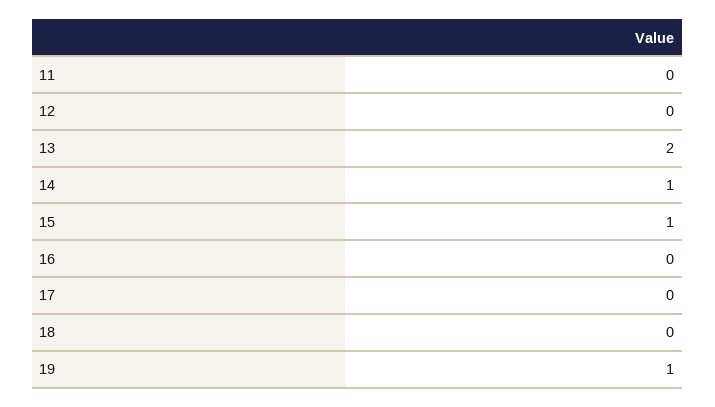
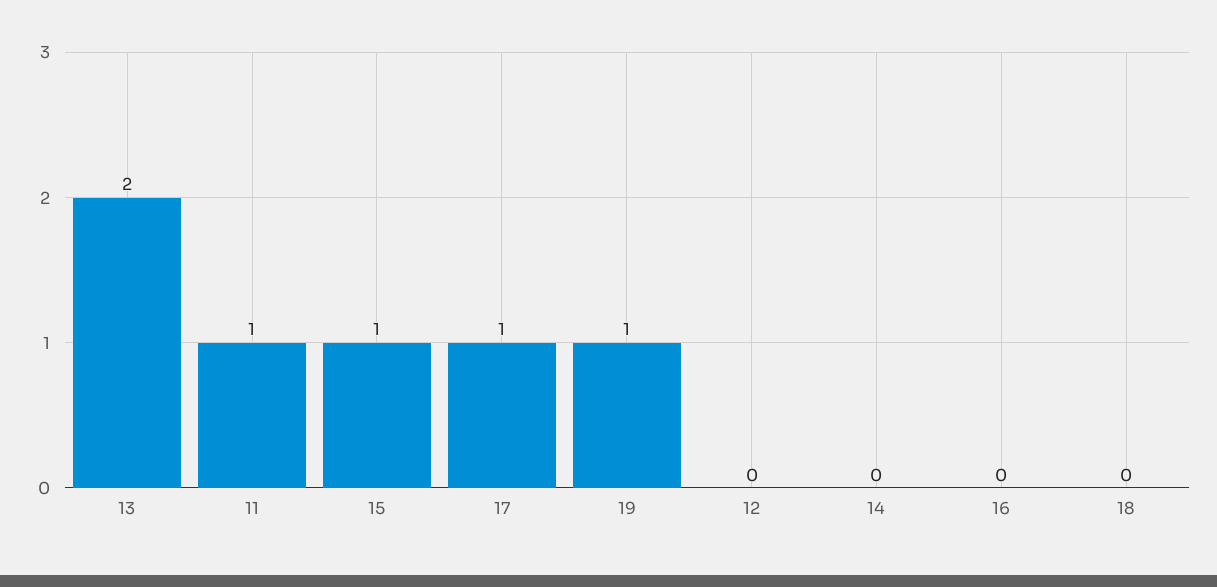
11: 0 -> 1
14: 1 -> 0
17: 0 -> 1

